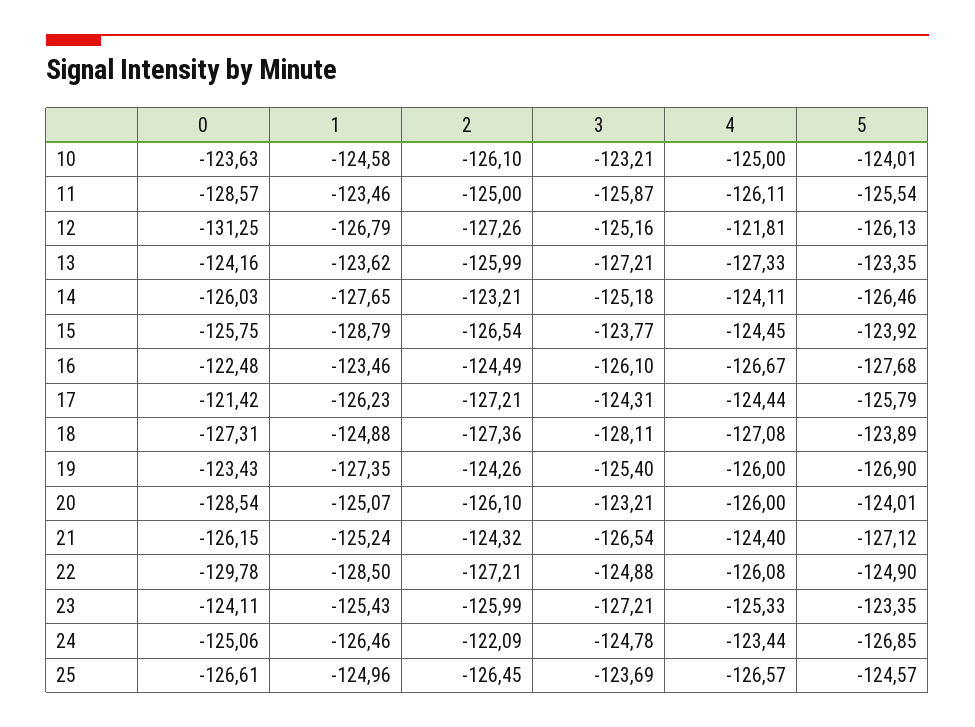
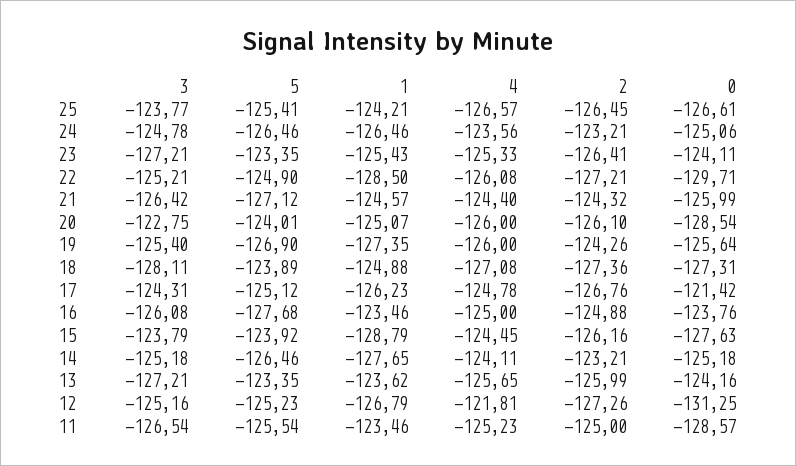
0, 10: -123.63 -> none
1, 10: -124.58 -> none
2, 10: -126.1 -> none
3, 10: -123.21 -> none
4, 10: -125 -> none
5, 10: -124.01 -> none
3, 11: -125.87 -> -126.54
4, 11: -126.11 -> -125.23
5, 12: -126.13 -> -125.23
4, 13: -127.33 -> -125.65
0, 14: -126.03 -> -125.18
0, 15: -125.75 -> -127.63
2, 15: -126.54 -> -126.16
3, 15: -123.77 -> -123.79
0, 16: -122.48 -> -123.76
2, 16: -124.49 -> -124.88
3, 16: -126.1 -> -126.08
4, 16: -126.67 -> -125
2, 17: -127.21 -> -126.76
4, 17: -124.44 -> -124.78
5, 17: -125.79 -> -125.12
0, 19: -123.43 -> -125.64
3, 20: -123.21 -> -122.75
0, 21: -126.15 -> -125.99
1, 21: -125.24 -> -124.57
3, 21: -126.54 -> -126.42
0, 22: -129.78 -> -129.71
3, 22: -124.88 -> -125.21
2, 23: -125.99 -> -126.41
2, 24: -122.09 -> -123.21
4, 24: -123.44 -> -123.56
5, 24: -126.85 -> -126.46
1, 25: -124.96 -> -124.21
3, 25: -123.69 -> -123.77
5, 25: -124.57 -> -125.41

